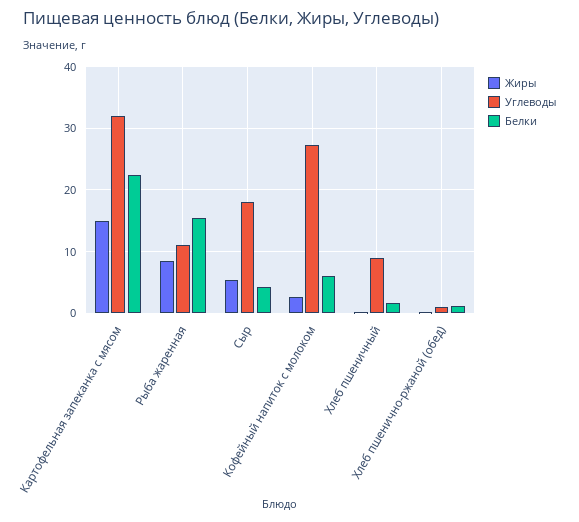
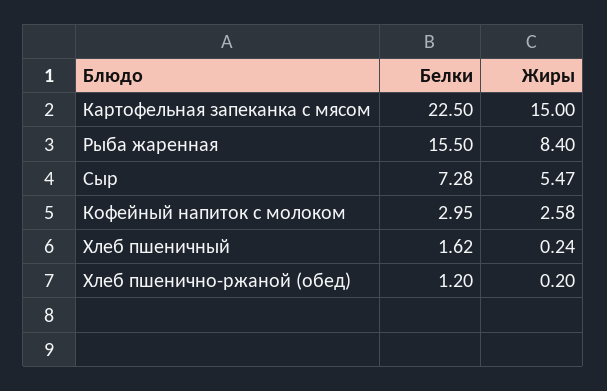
Углеводы, Картофельная запеканка с мясом: 32 -> none
Углеводы, Рыба жаренная: 11 -> none
Углеводы, Сыр: 18 -> none
Белки, Сыр: 4 -> 7.28
Углеводы, Кофейный напиток с молоком: 27 -> none
Белки, Кофейный напиток с молоком: 6 -> 2.95
Углеводы, Хлеб пшеничный: 9 -> none
Углеводы, Хлеб пшенично-ржаной (обед): 1 -> none

